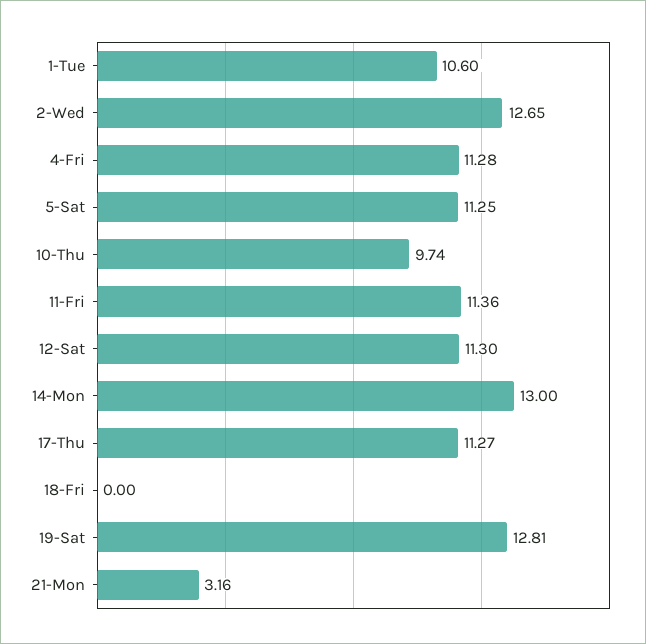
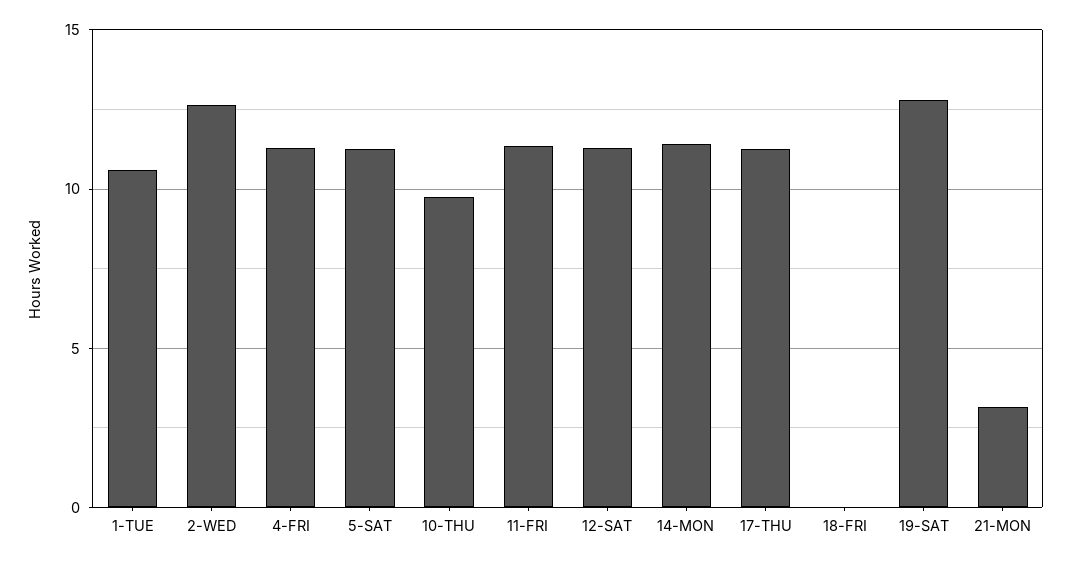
14-Mon: 13 -> 11.5

